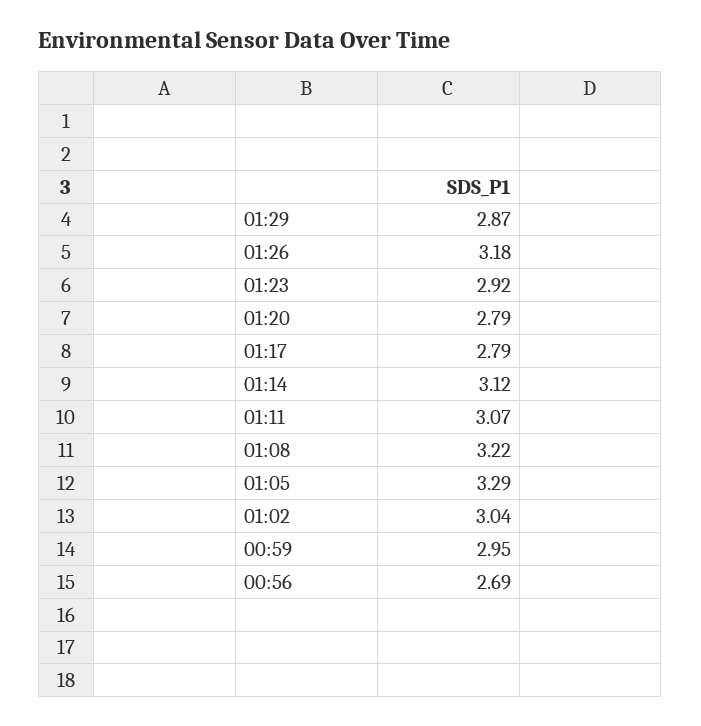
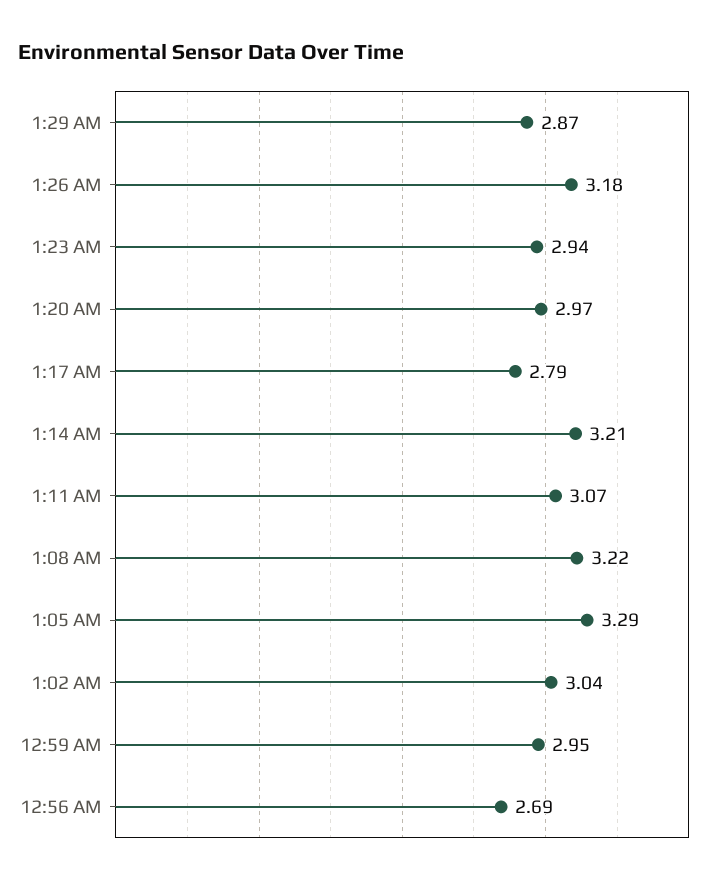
01:23: 2.92 -> 2.94
01:20: 2.79 -> 2.97
01:14: 3.12 -> 3.21

